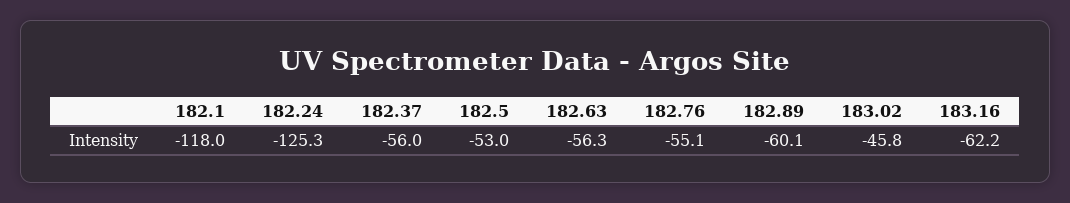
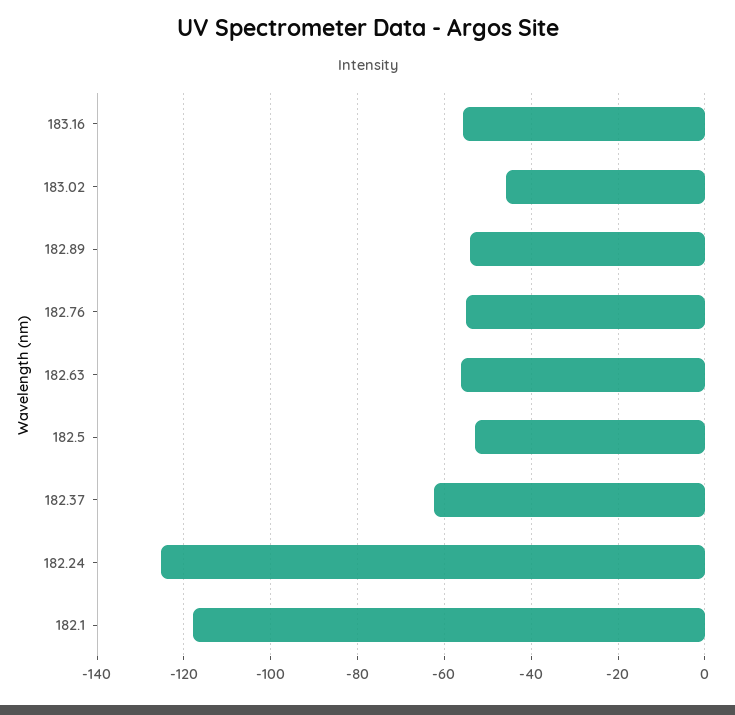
182.37: -56 -> -62
182.89: -60.1 -> -54
183.16: -62.2 -> -56

